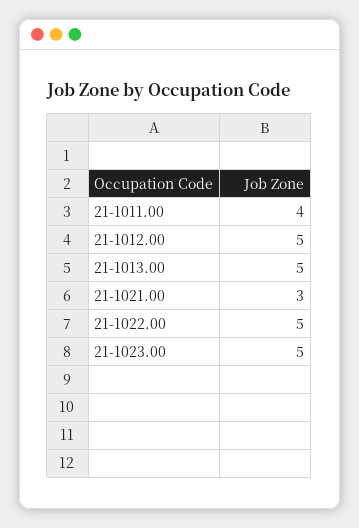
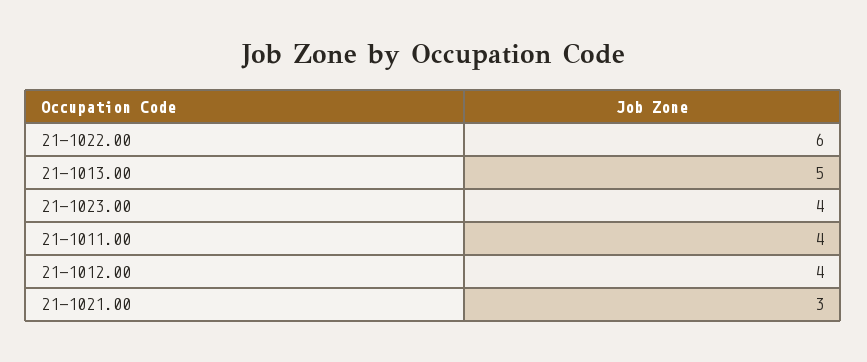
21-1012.00: 5 -> 4
21-1022.00: 5 -> 6
21-1023.00: 5 -> 4

